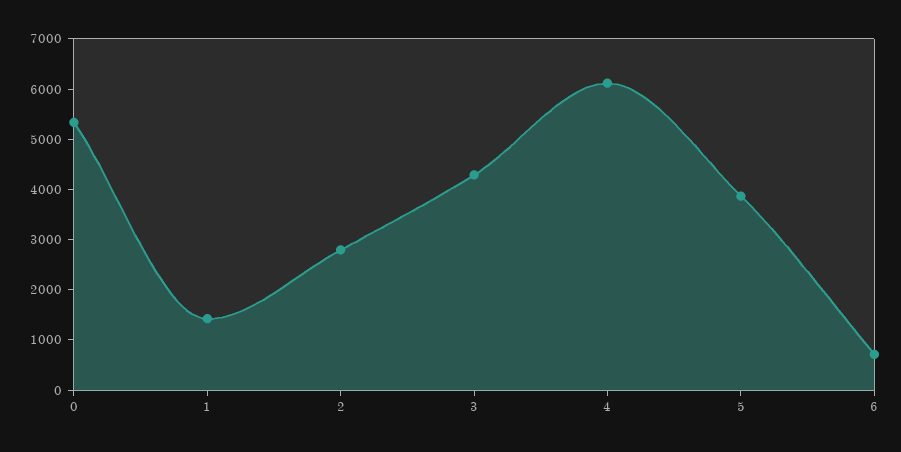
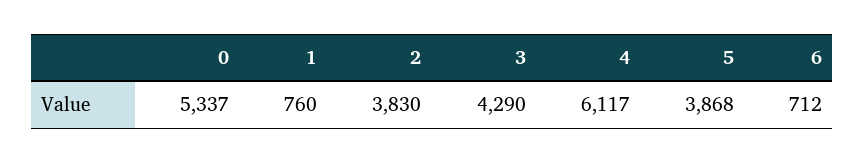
1: 1400 -> 760
2: 2800 -> 3830

